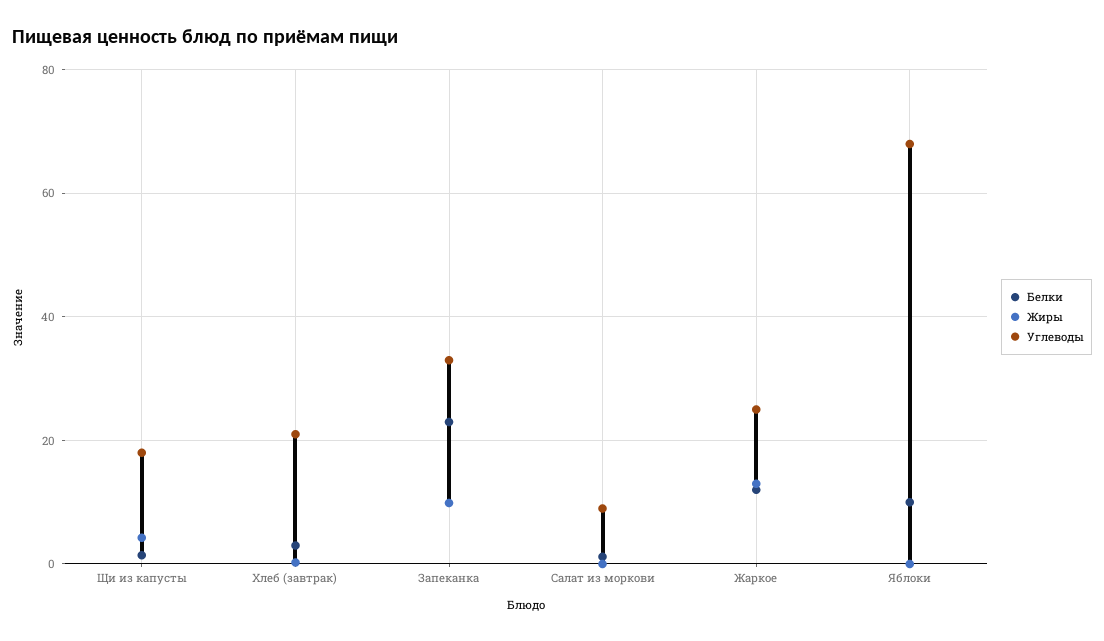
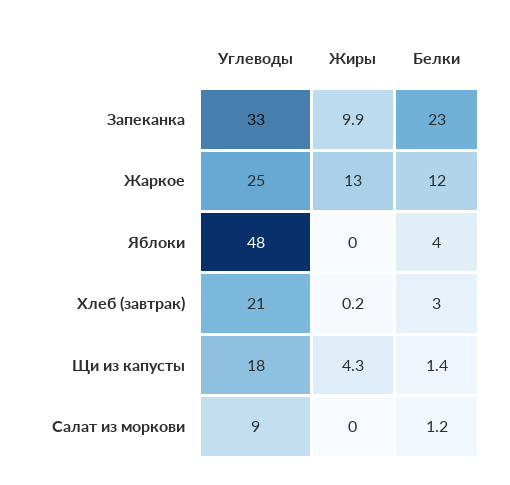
Белки, Яблоки: 10 -> 4
Углеводы, Яблоки: 68 -> 48

